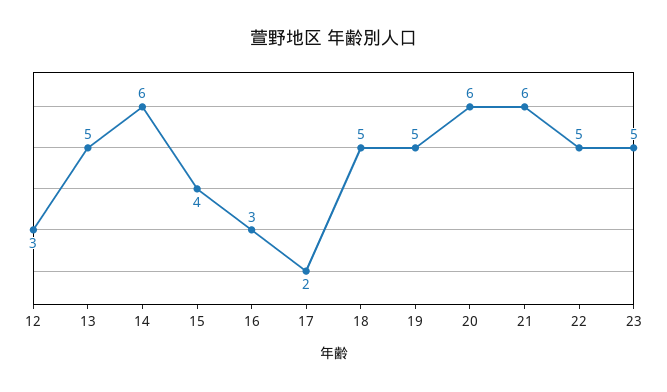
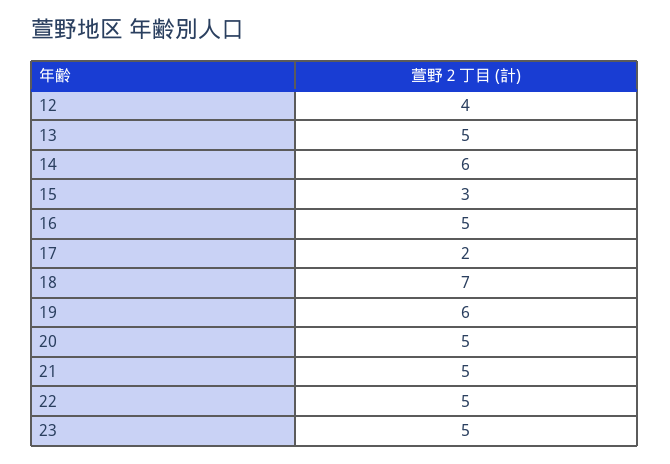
12: 3 -> 4
15: 4 -> 3
16: 3 -> 5
18: 5 -> 7
19: 5 -> 6
20: 6 -> 5
21: 6 -> 5

